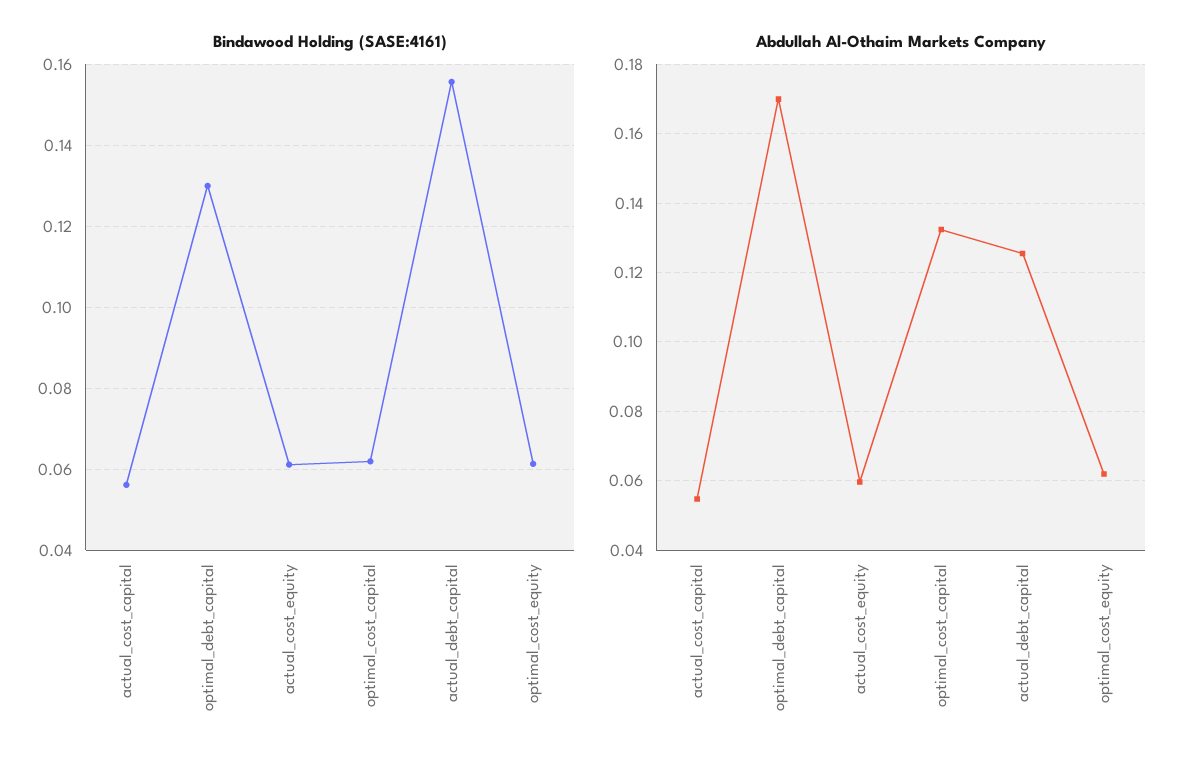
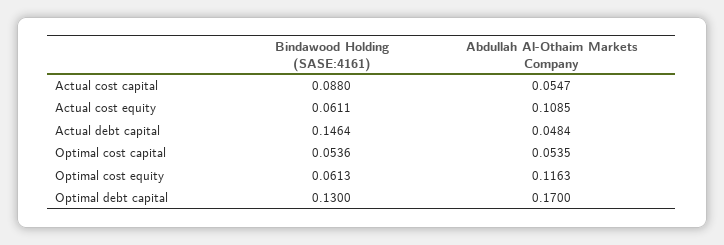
Bindawood Holding (SASE:4161), actual_cost_capital: 0.056 -> 0.088
Bindawood Holding (SASE:4161), optimal_cost_capital: 0.062 -> 0.0536
Bindawood Holding (SASE:4161), actual_debt_capital: 0.156 -> 0.1464
Abdullah Al-Othaim Markets Company, actual_cost_equity: 0.06 -> 0.1085
Abdullah Al-Othaim Markets Company, optimal_cost_capital: 0.132 -> 0.0535
Abdullah Al-Othaim Markets Company, actual_debt_capital: 0.126 -> 0.0484
Abdullah Al-Othaim Markets Company, optimal_cost_equity: 0.062 -> 0.1163

